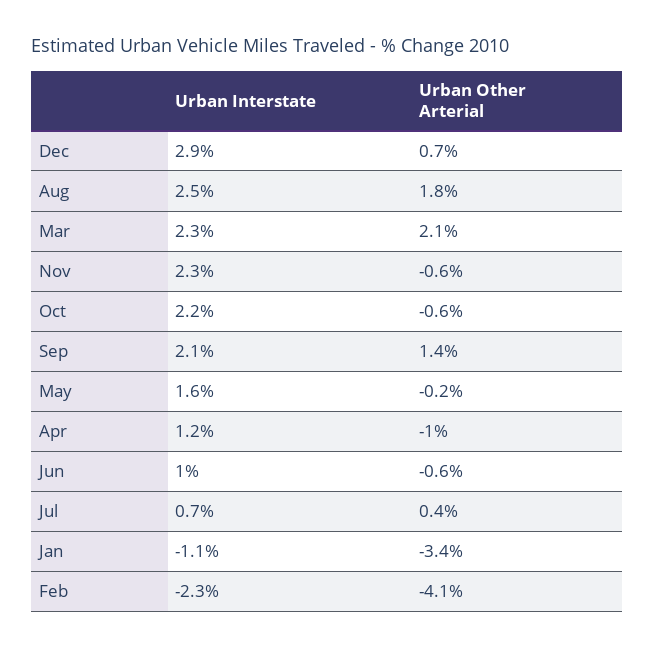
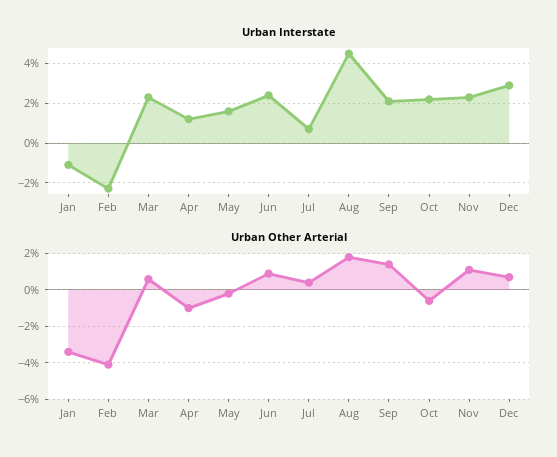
Urban Interstate, Aug: 2.5 -> 4.5
Urban Other Arterial, Mar: 2.1 -> 0.5
Urban Other Arterial, Nov: -0.6 -> 1
Urban Interstate, Jun: 1 -> 2.5
Urban Other Arterial, Jun: -0.6 -> 1

